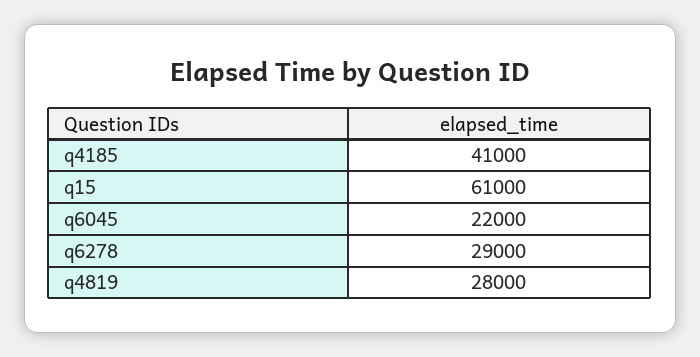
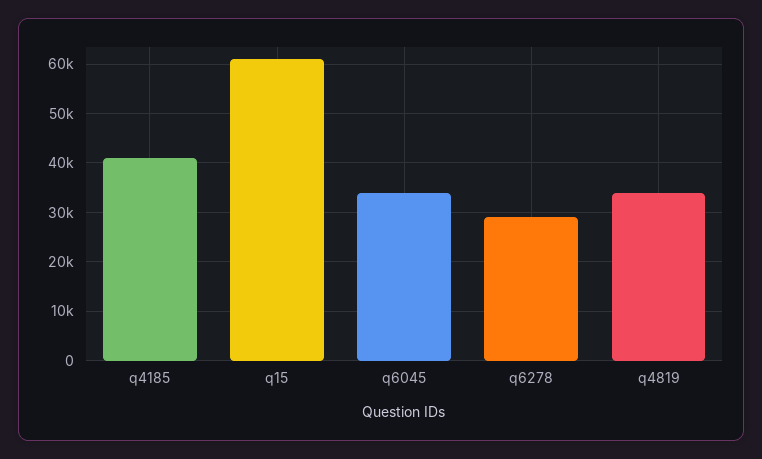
q6045: 22000 -> 34000
q4819: 28000 -> 34000

